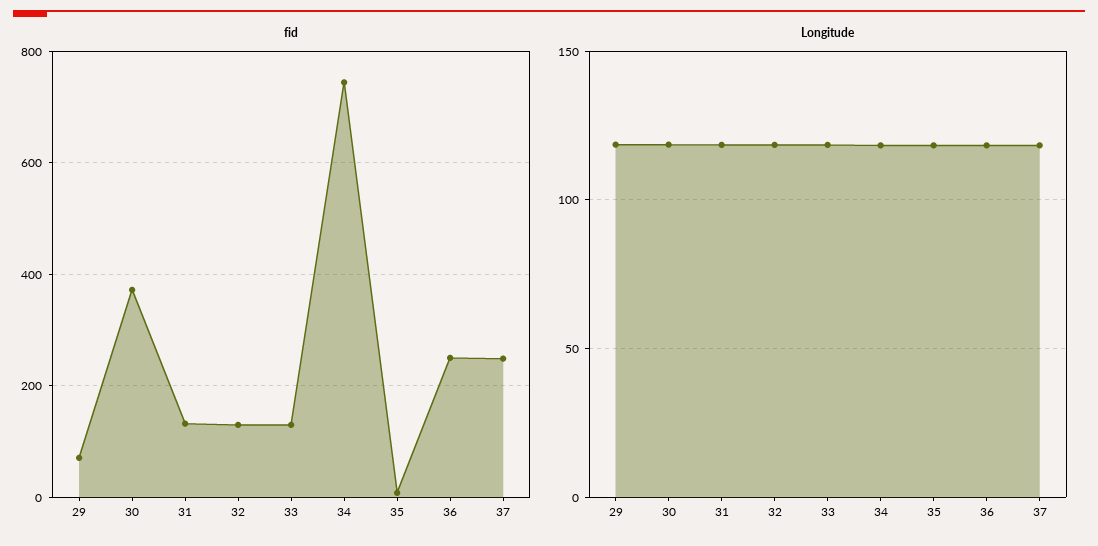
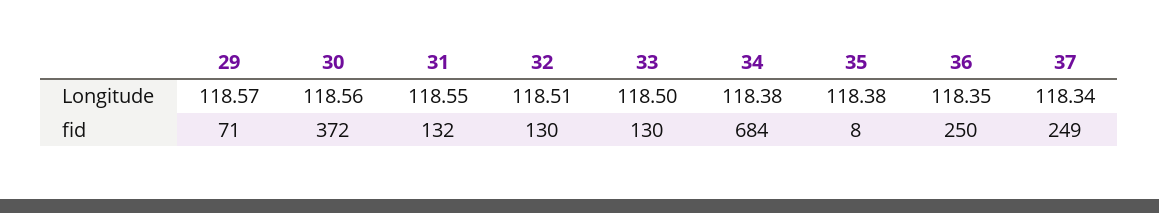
fid, 34: 740 -> 684

